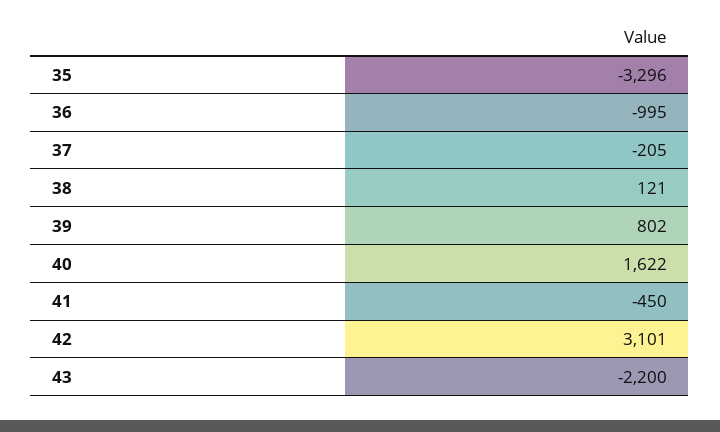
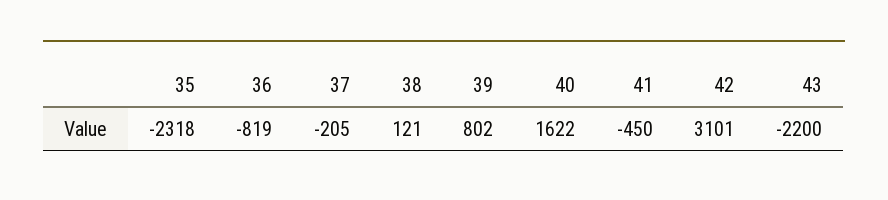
35: -3296 -> -2318
36: -995 -> -819

